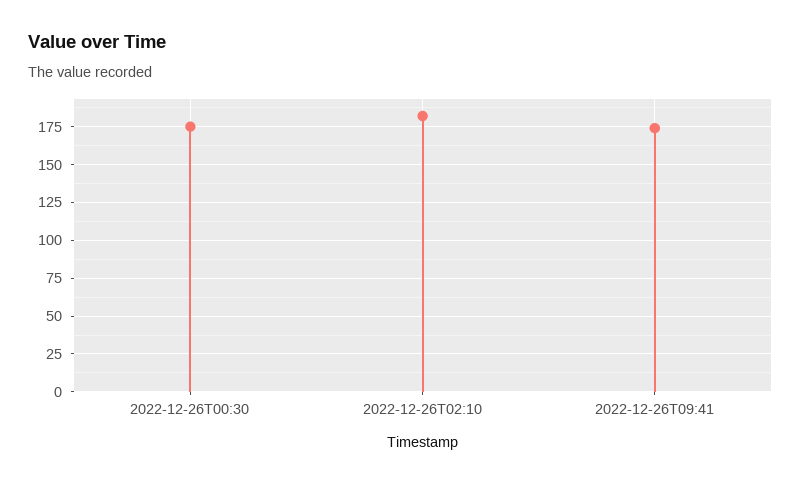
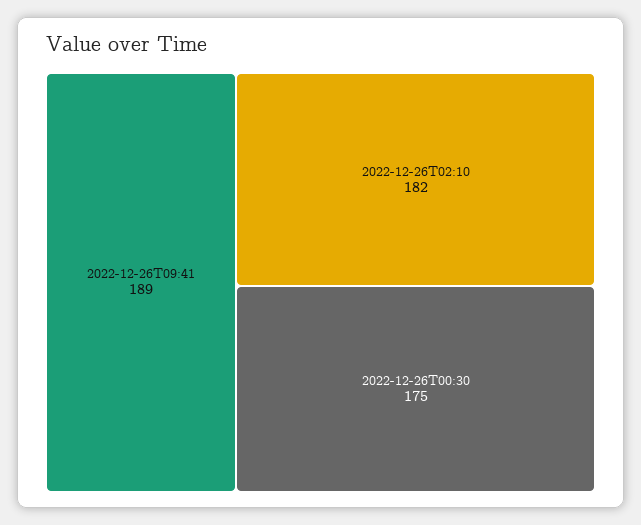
2022-12-26T09:41: 175 -> 189

